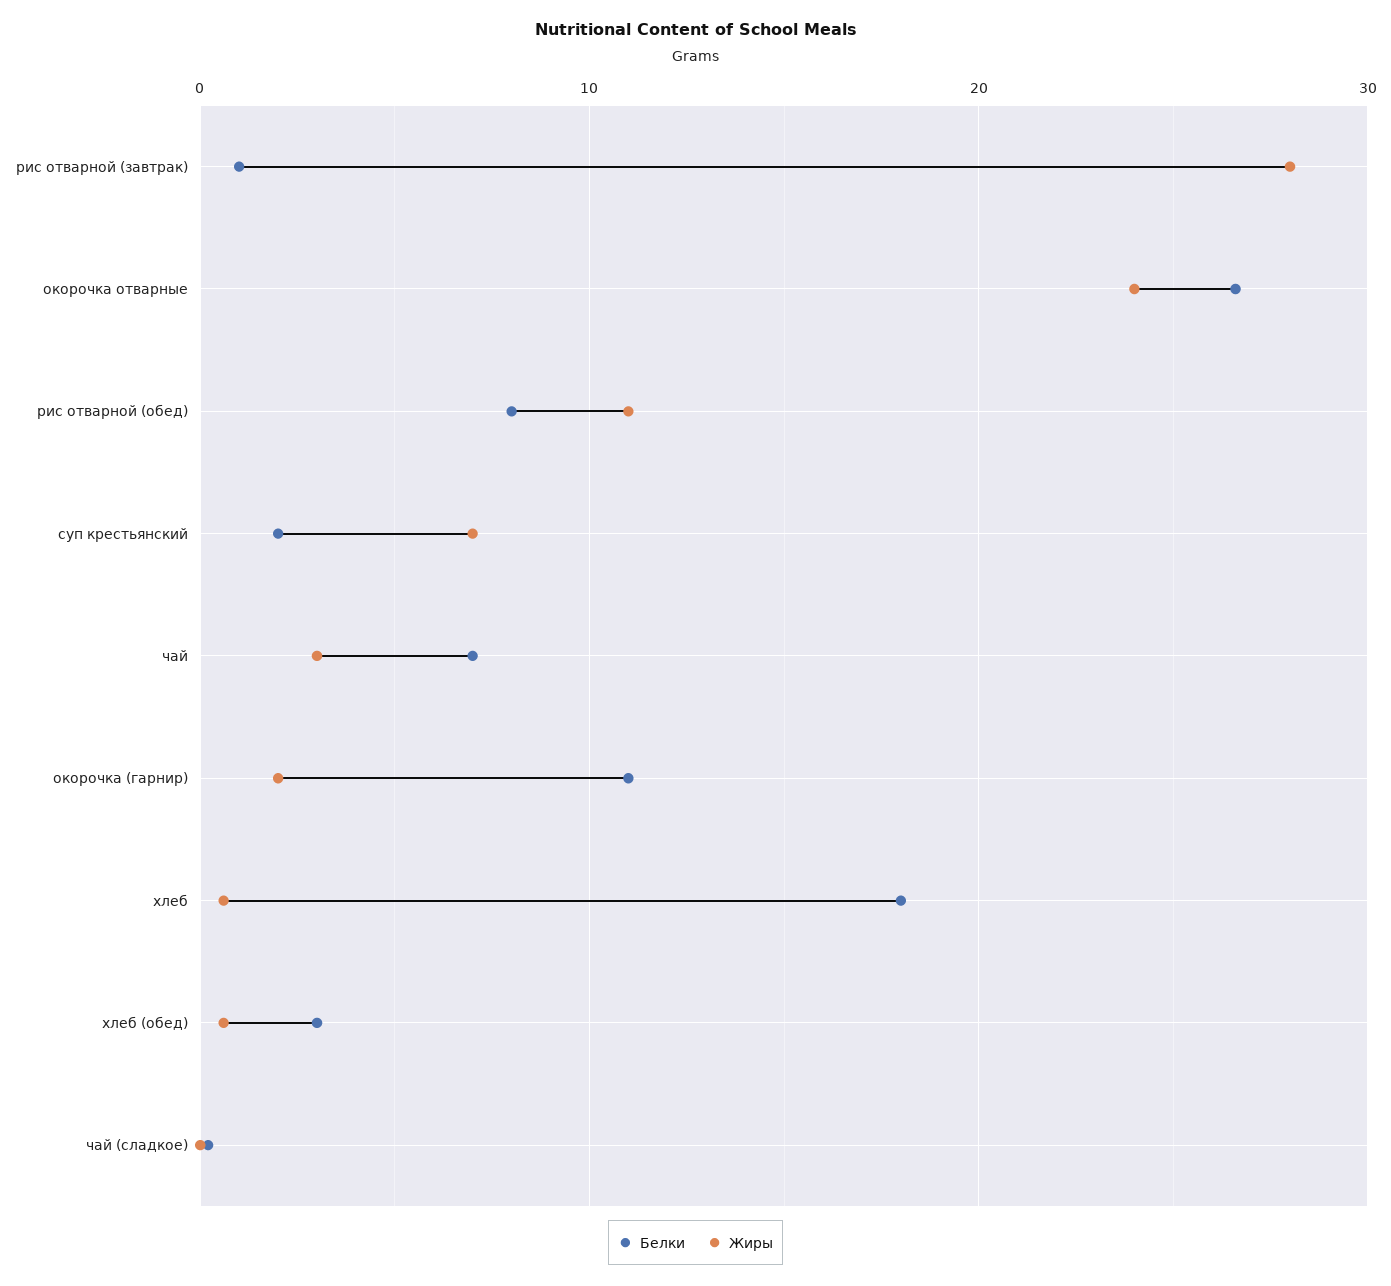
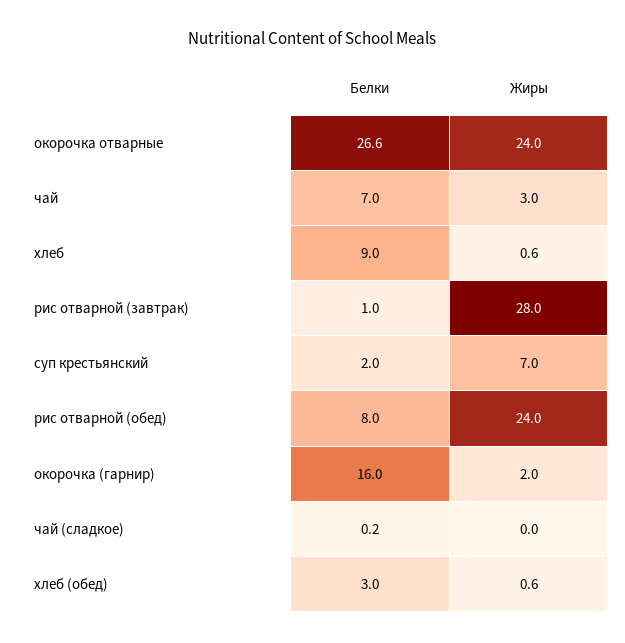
Жиры, рис отварной (обед): 11 -> 24
Белки, окорочка (гарнир): 11 -> 16
Белки, хлеб: 18 -> 9

